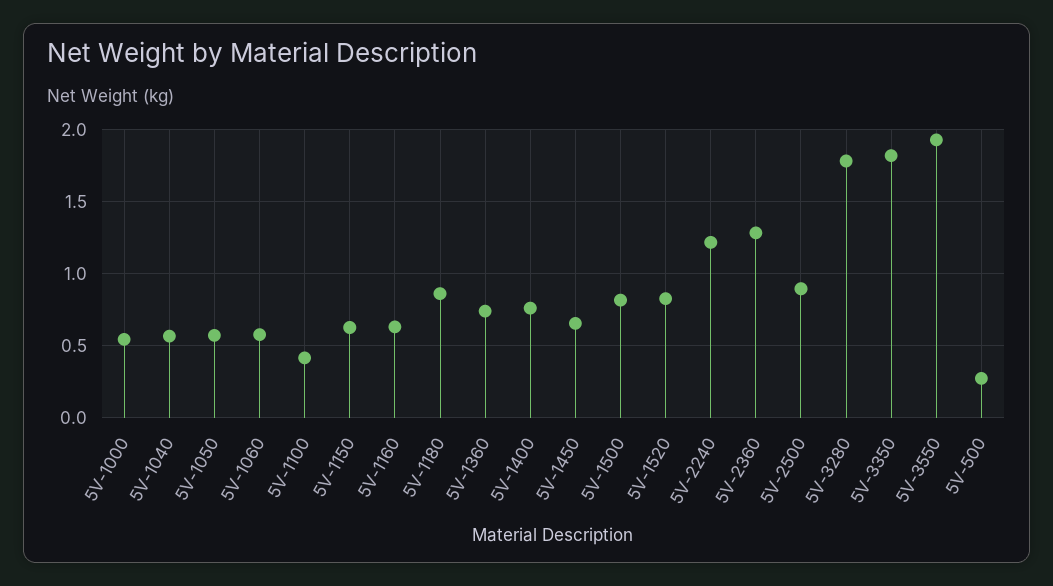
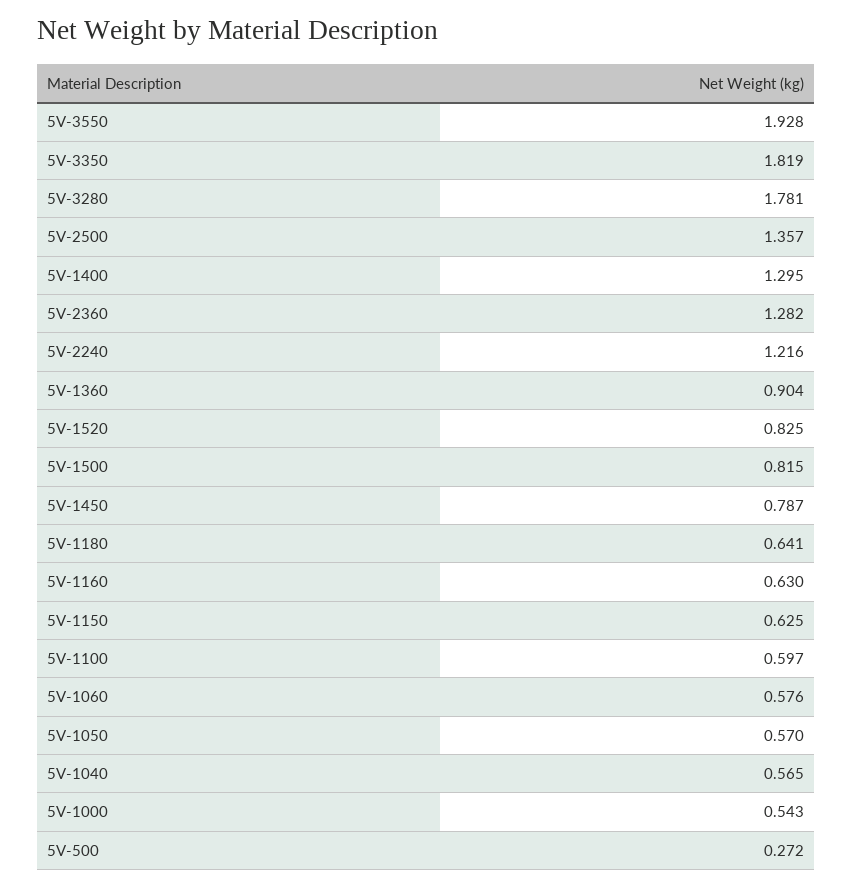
5V-1100: 0.4 -> 0.597
5V-1180: 0.85 -> 0.641
5V-1360: 0.75 -> 0.904
5V-1400: 0.75 -> 1.295
5V-1450: 0.65 -> 0.787
5V-2500: 0.9 -> 1.357

